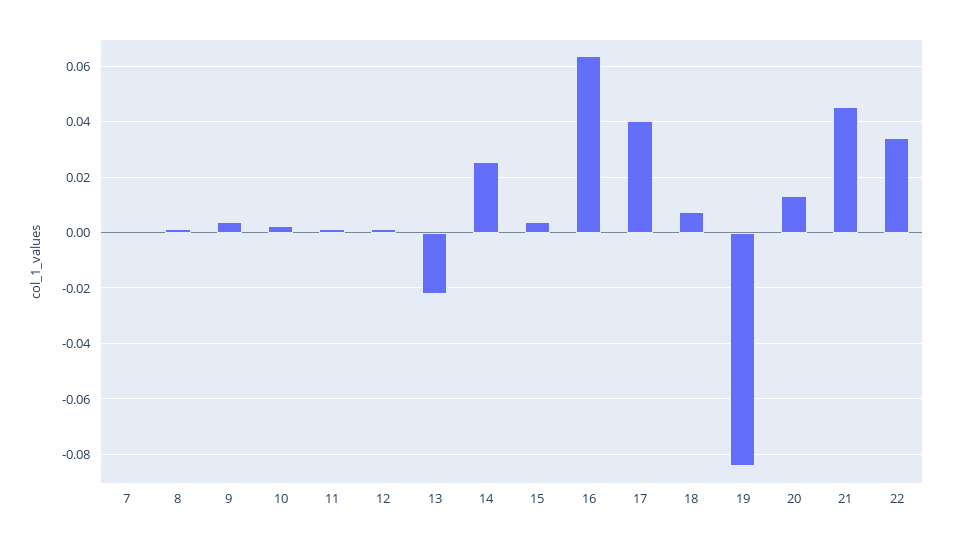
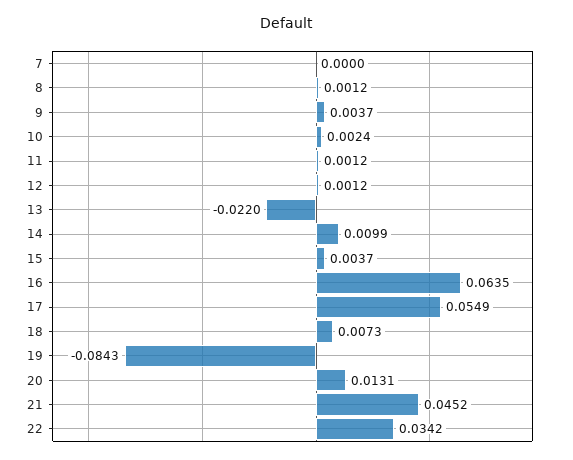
14: 0.025 -> 0.0099
17: 0.04 -> 0.0549

